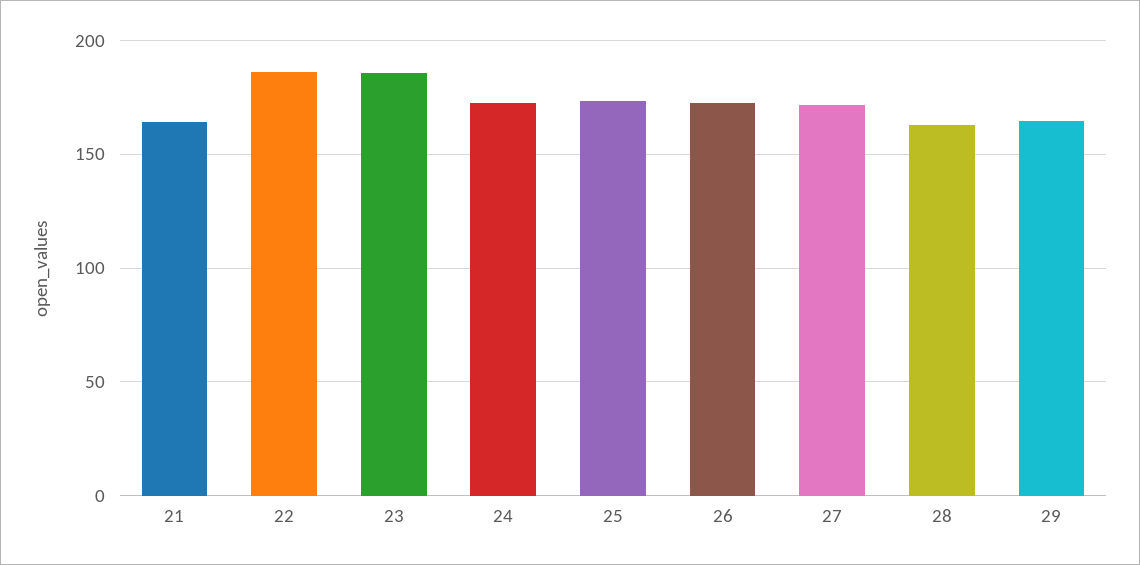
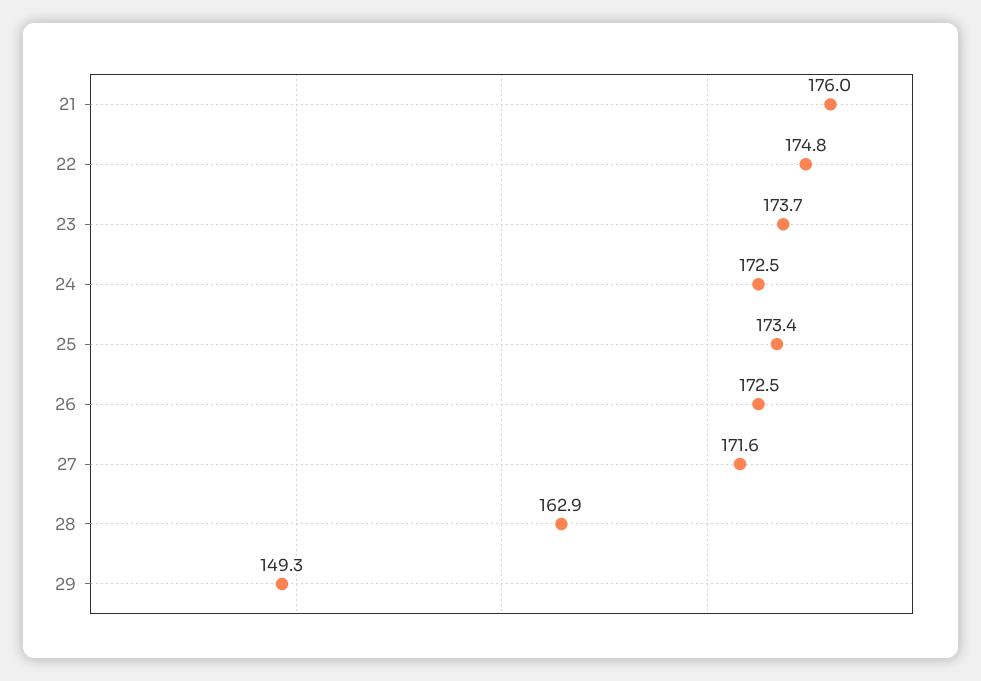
21: 165 -> 176
22: 185 -> 174.8
23: 185 -> 173.7
29: 165 -> 149.3

